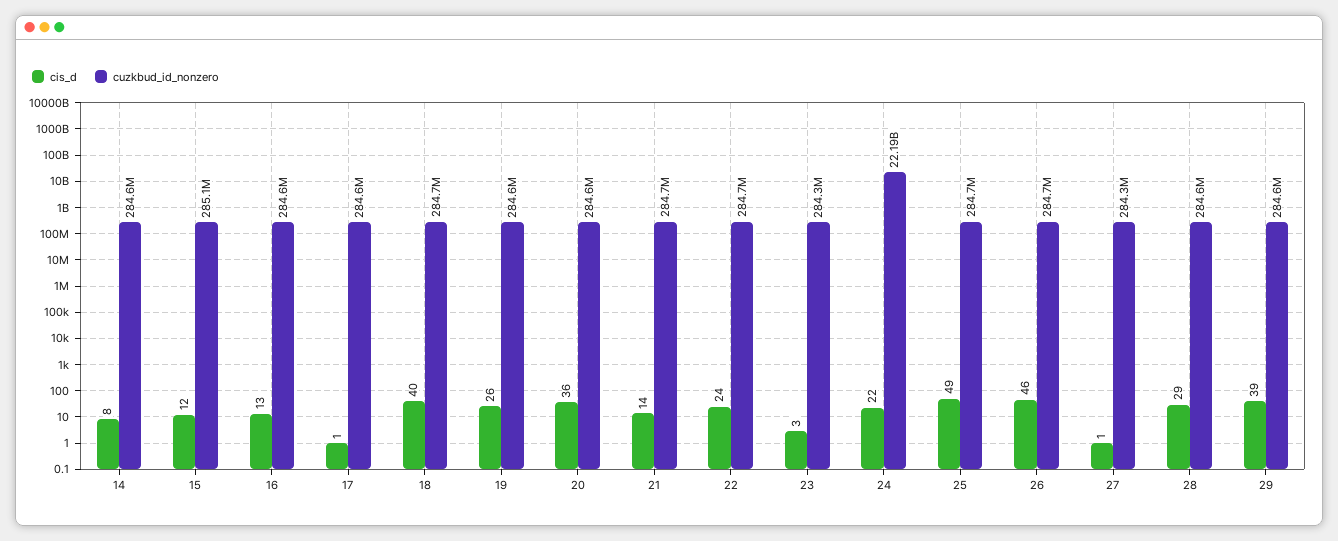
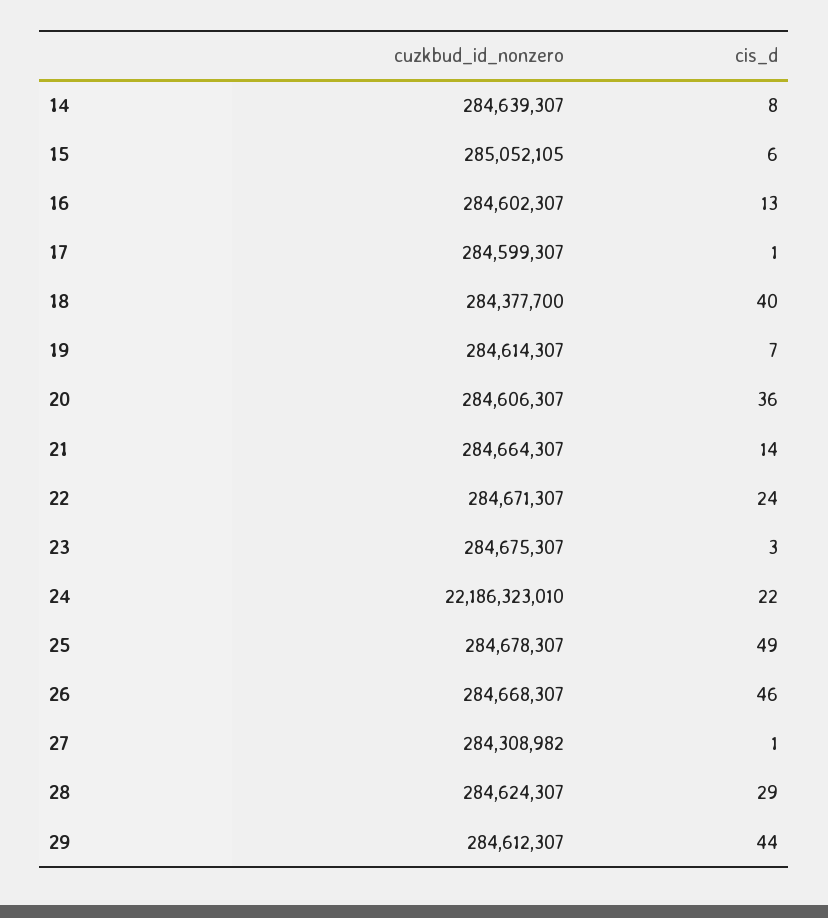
cis_d, 15: 12 -> 6
cuzkbud_id_nonzero, 18: 284700000 -> 284377700
cis_d, 19: 26 -> 7
cuzkbud_id_nonzero, 23: 284300000 -> 284675307
cis_d, 29: 39 -> 44

